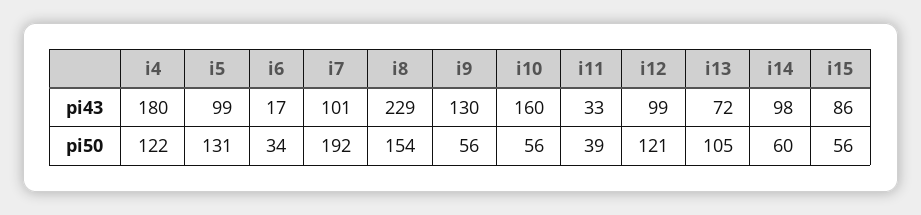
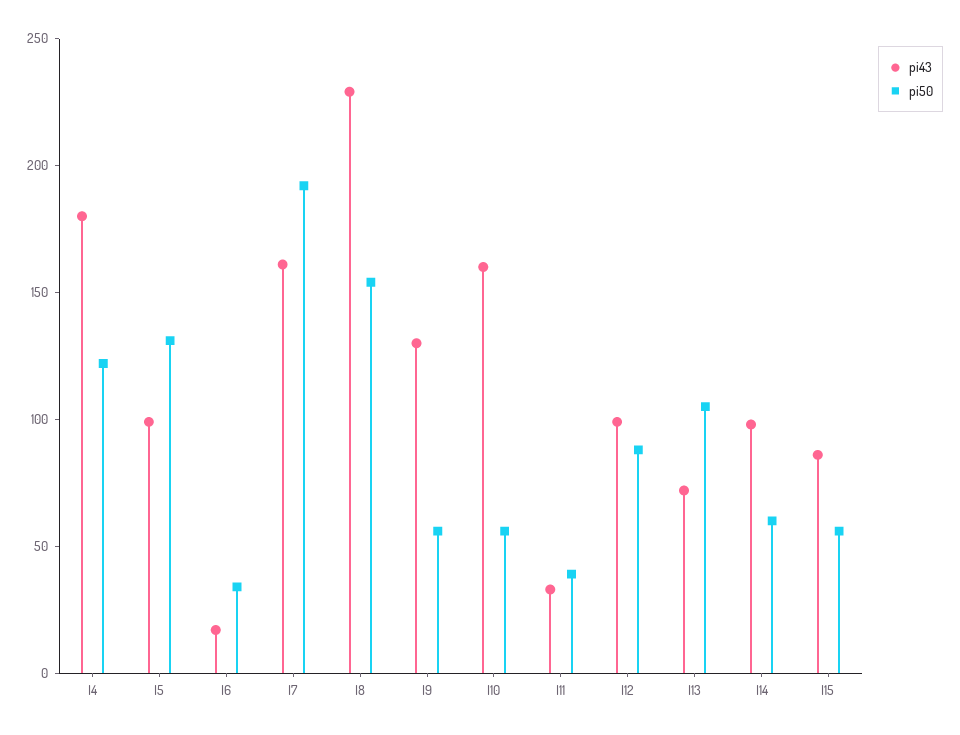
pi43, i7: 101 -> 160
pi50, i12: 121 -> 90

